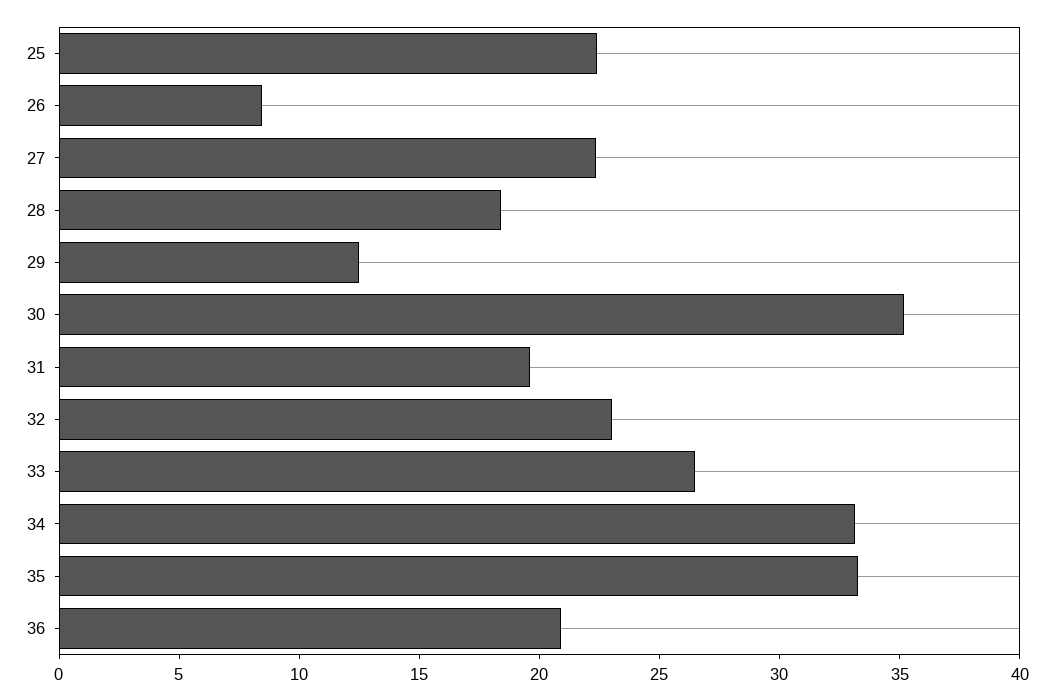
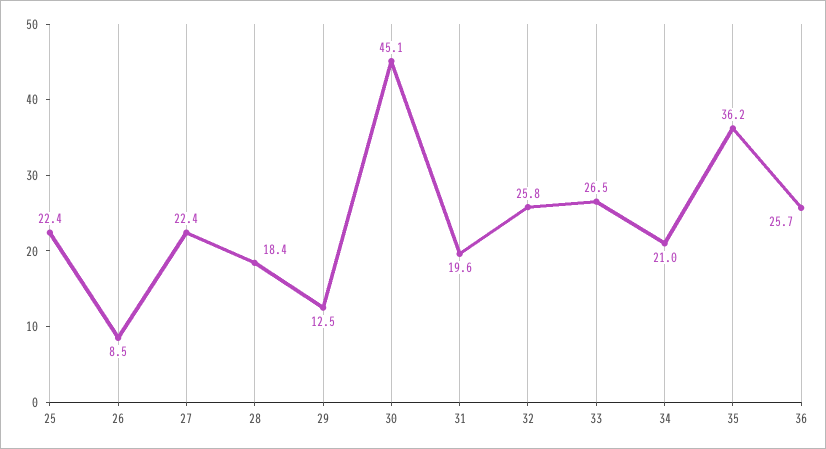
30: 35 -> 45.1
32: 23 -> 25.8
34: 33 -> 21
35: 33 -> 36.2
36: 21 -> 25.7

